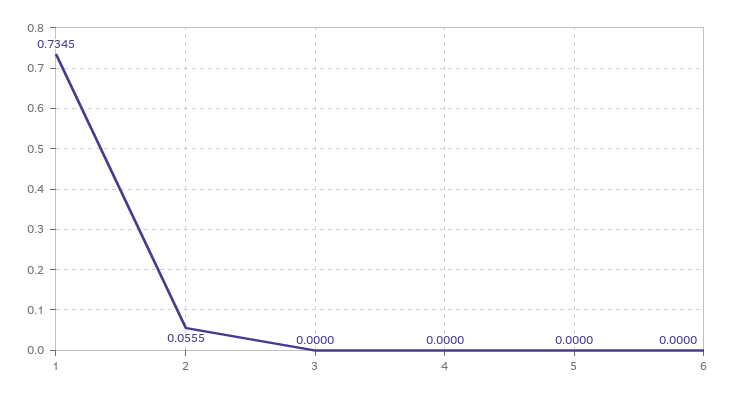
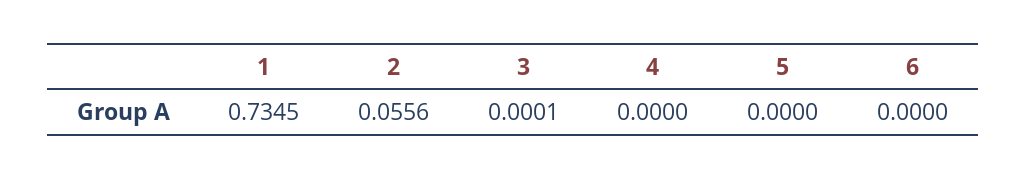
2: 0.0555 -> 0.0556
3: 0 -> 0.0001

